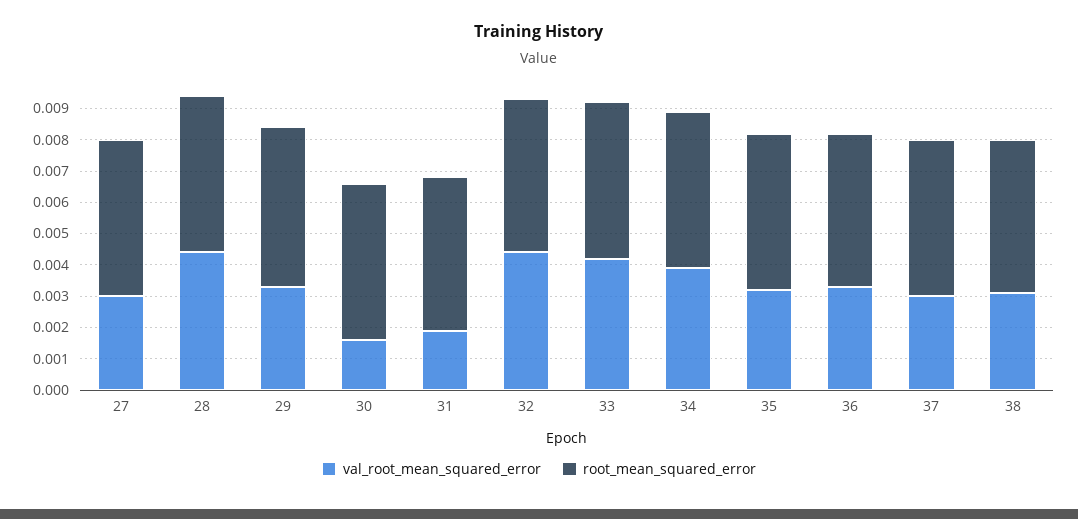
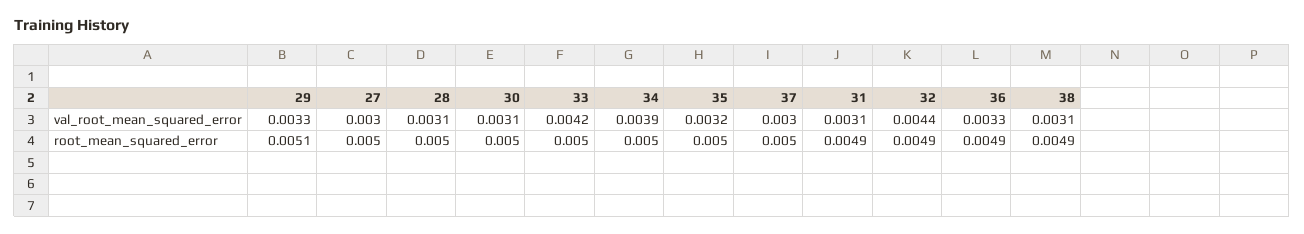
val_root_mean_squared_error, 28: 0.0045 -> 0.0031
val_root_mean_squared_error, 30: 0.0015 -> 0.0031
val_root_mean_squared_error, 31: 0.002 -> 0.0031

